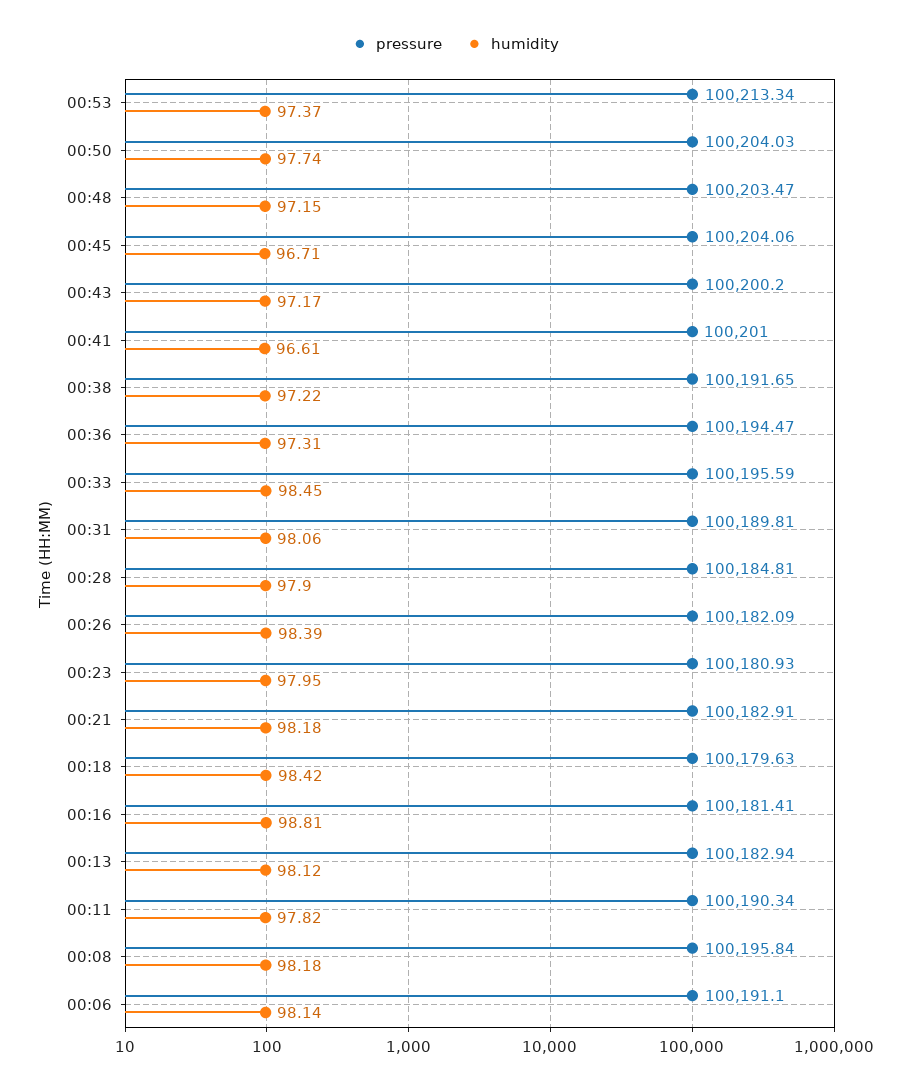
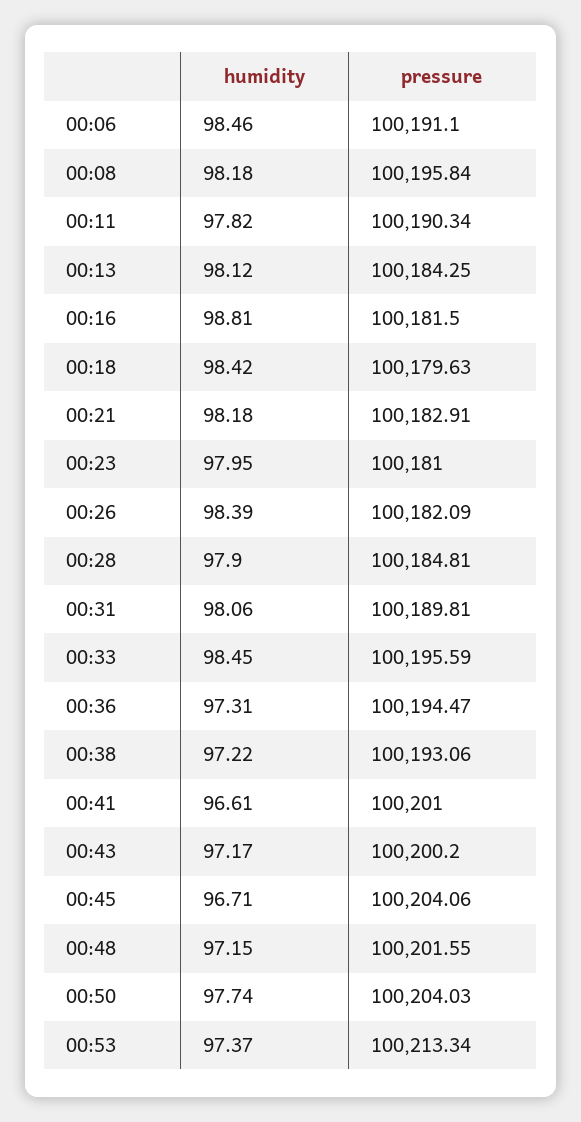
pressure, 00:48: 100203.47 -> 100201.55
pressure, 00:38: 100191.65 -> 100193.06
pressure, 00:23: 100180.93 -> 100181
pressure, 00:16: 100181.41 -> 100181.5
pressure, 00:13: 100182.94 -> 100184.25
humidity, 00:06: 98.14 -> 98.46

